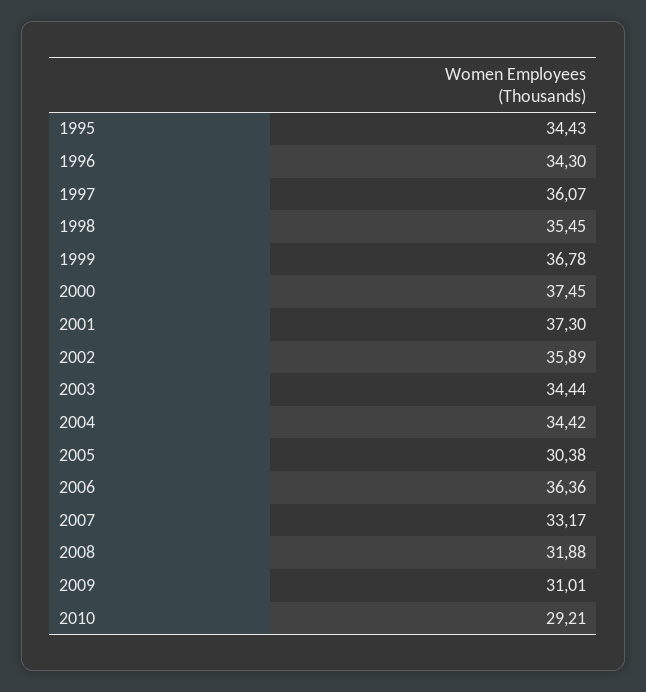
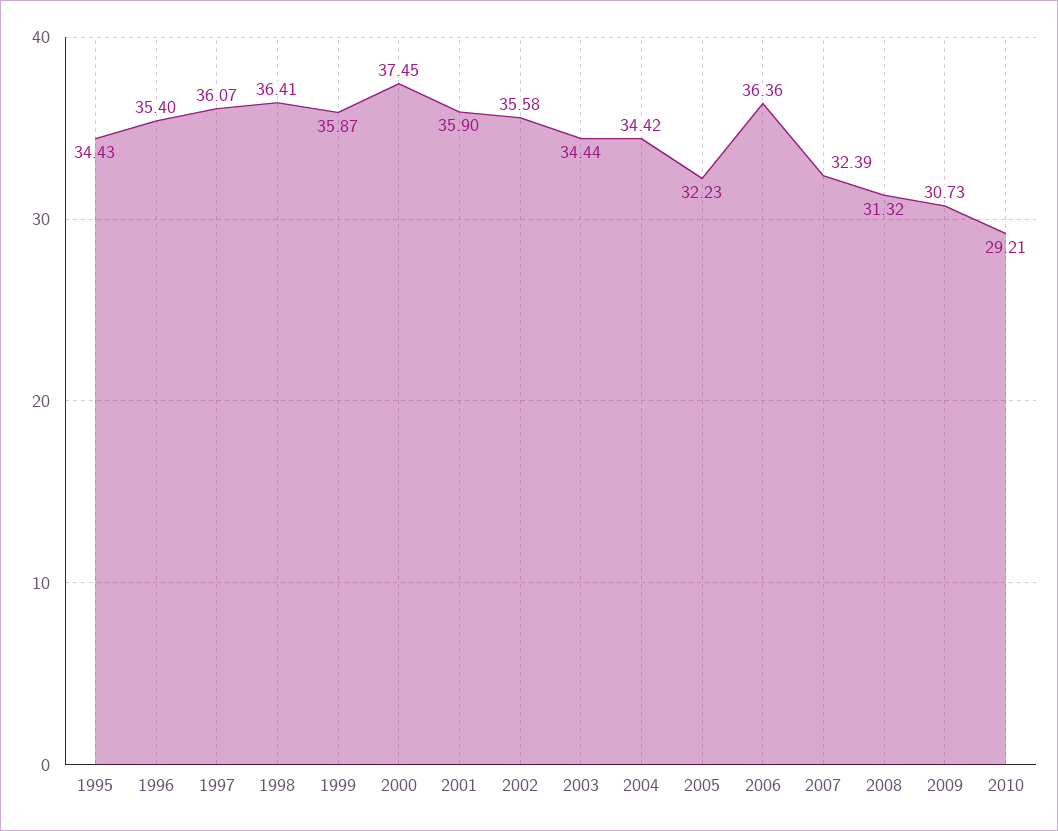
1996: 34.3 -> 35.4
1998: 35.45 -> 36.41
1999: 36.78 -> 35.87
2001: 37.3 -> 35.9
2002: 35.89 -> 35.58
2005: 30.38 -> 32.23
2007: 33.17 -> 32.39
2008: 31.88 -> 31.32
2009: 31.01 -> 30.73

